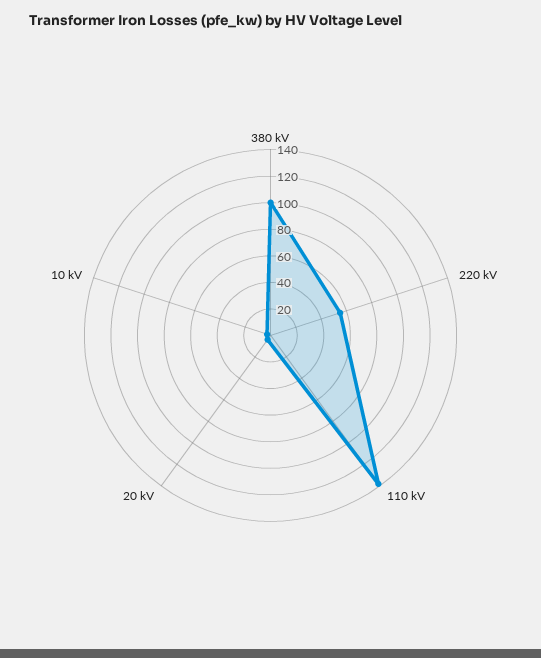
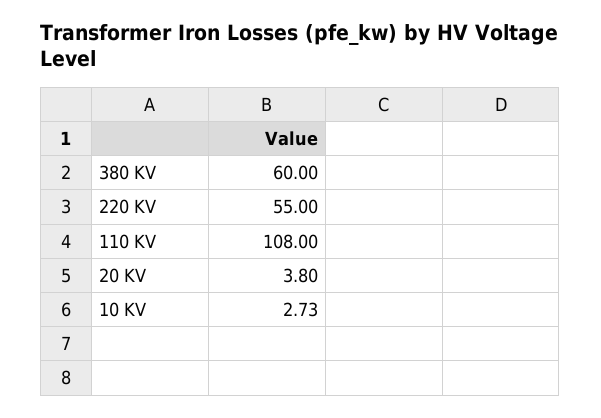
380 kV: 100 -> 60
110 kV: 140 -> 108

